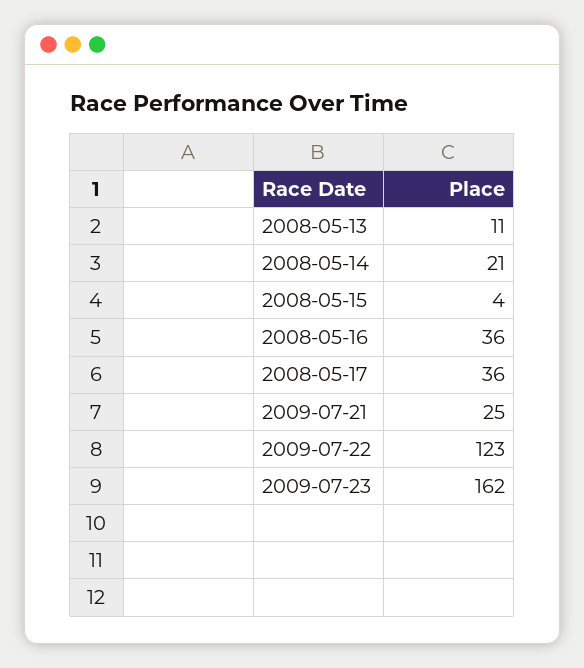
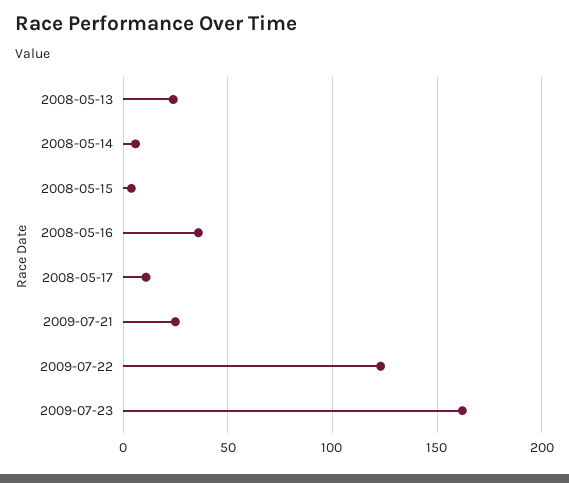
2008-05-13: 11 -> 25
2008-05-14: 21 -> 5
2008-05-17: 36 -> 10

